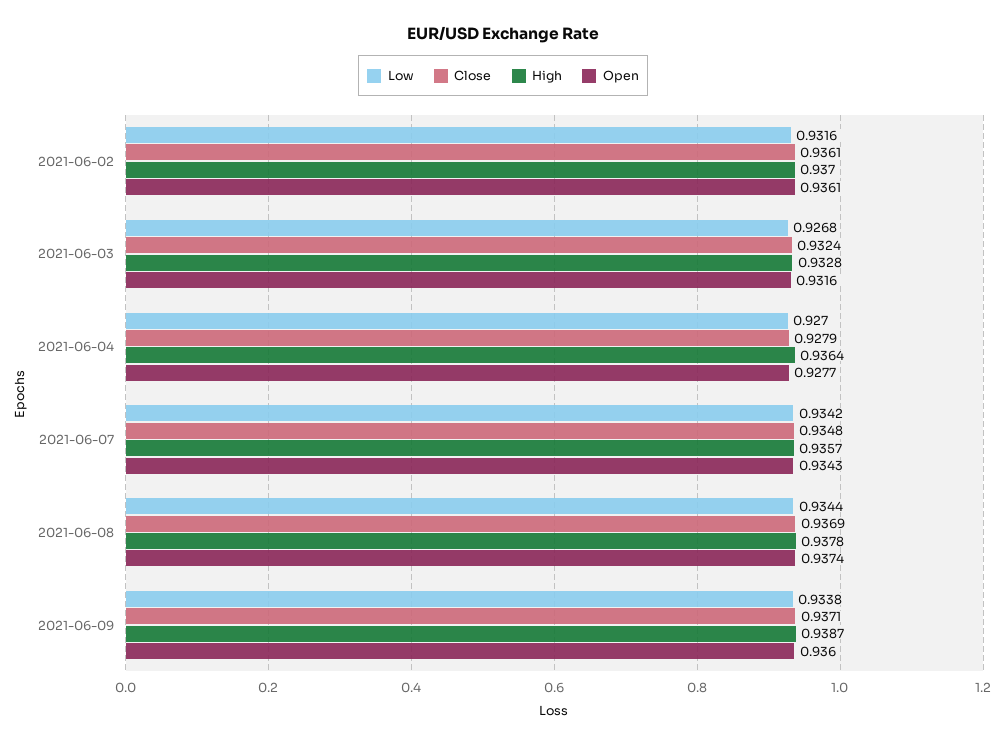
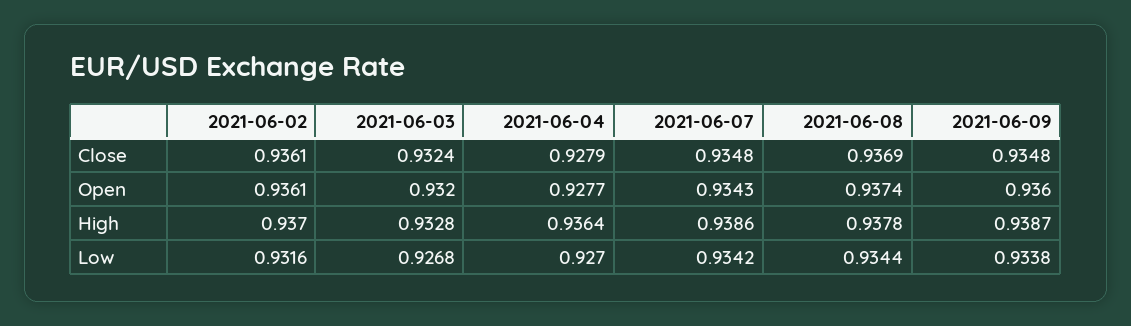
Open, 2021-06-03: 0.9316 -> 0.932
High, 2021-06-07: 0.9357 -> 0.9386
Close, 2021-06-09: 0.9371 -> 0.9348

